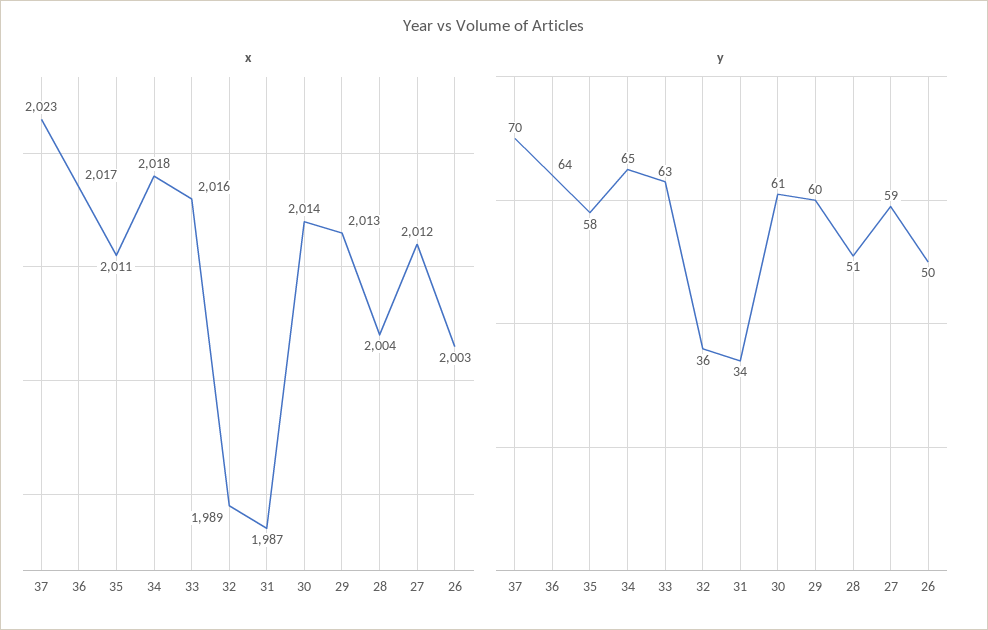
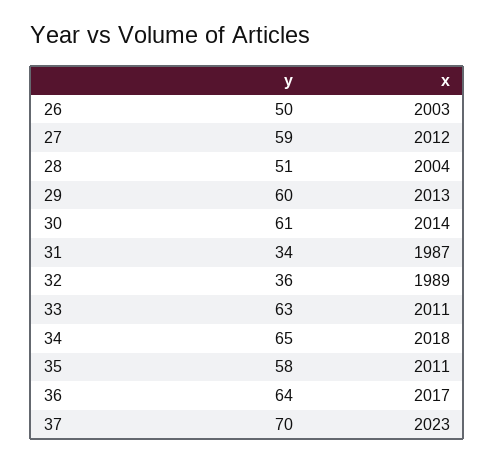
x, 33: 2016 -> 2011

